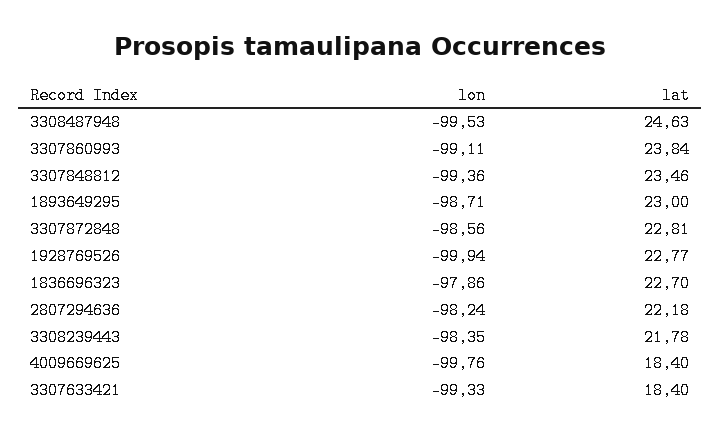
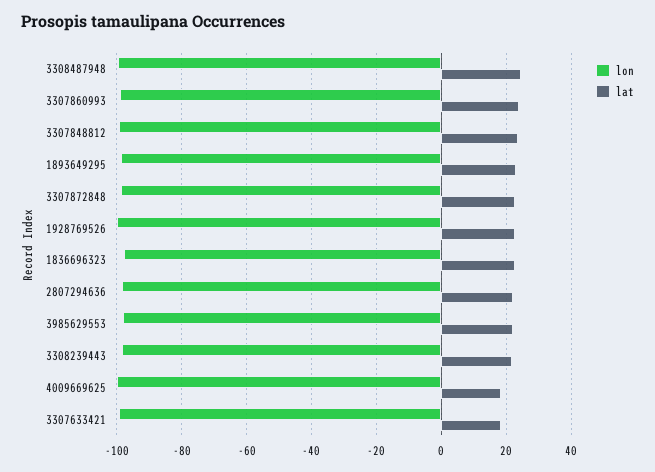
lon, 3985629553: none -> -98
lat, 3985629553: none -> 22

